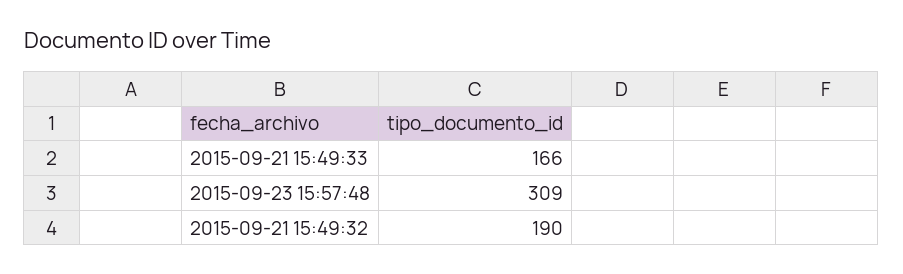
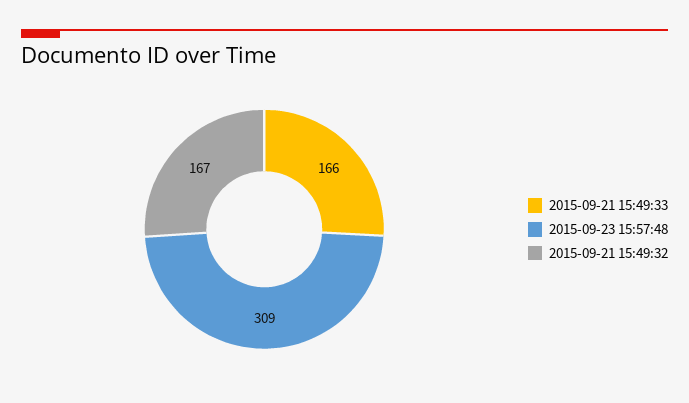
2015-09-21 15:49:32: 190 -> 167

